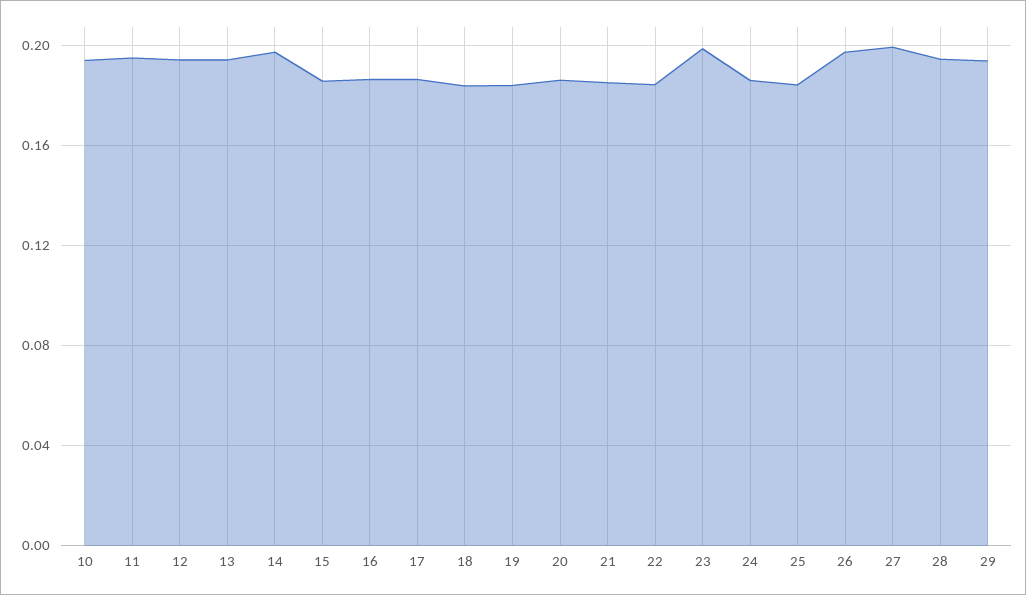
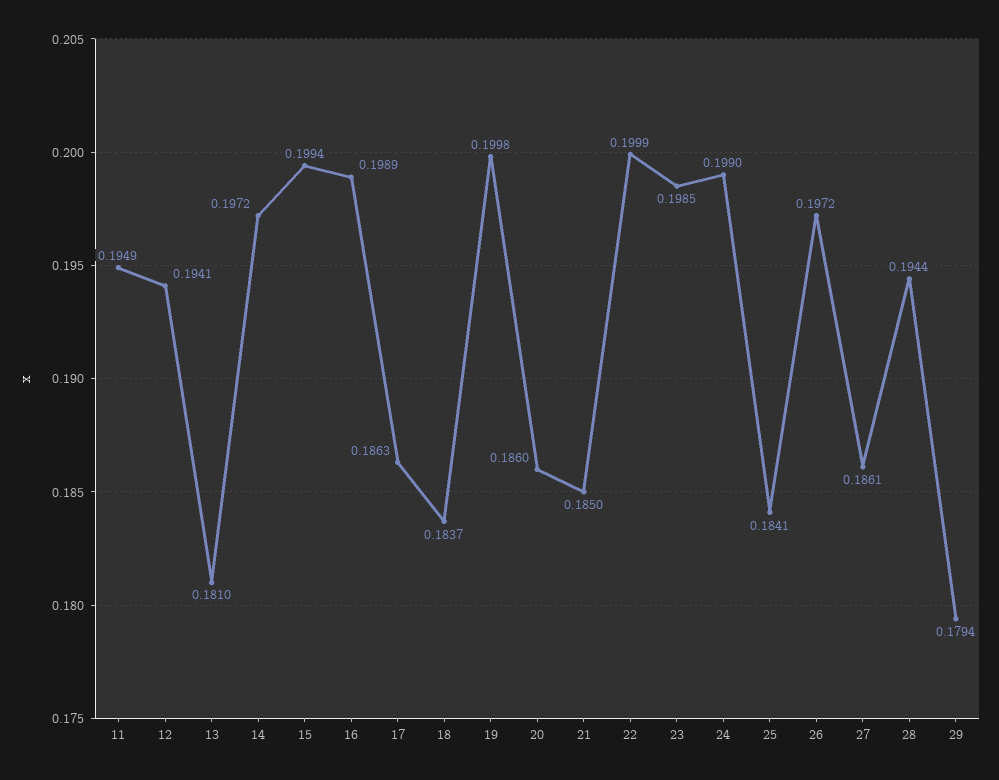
10: 0.195 -> none
13: 0.195 -> 0.181
15: 0.185 -> 0.1994
16: 0.185 -> 0.1989
19: 0.185 -> 0.1998
22: 0.185 -> 0.1999
24: 0.185 -> 0.199
27: 0.2 -> 0.1861
29: 0.195 -> 0.1794

